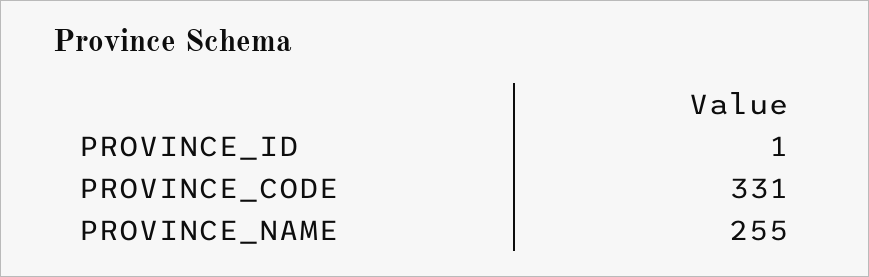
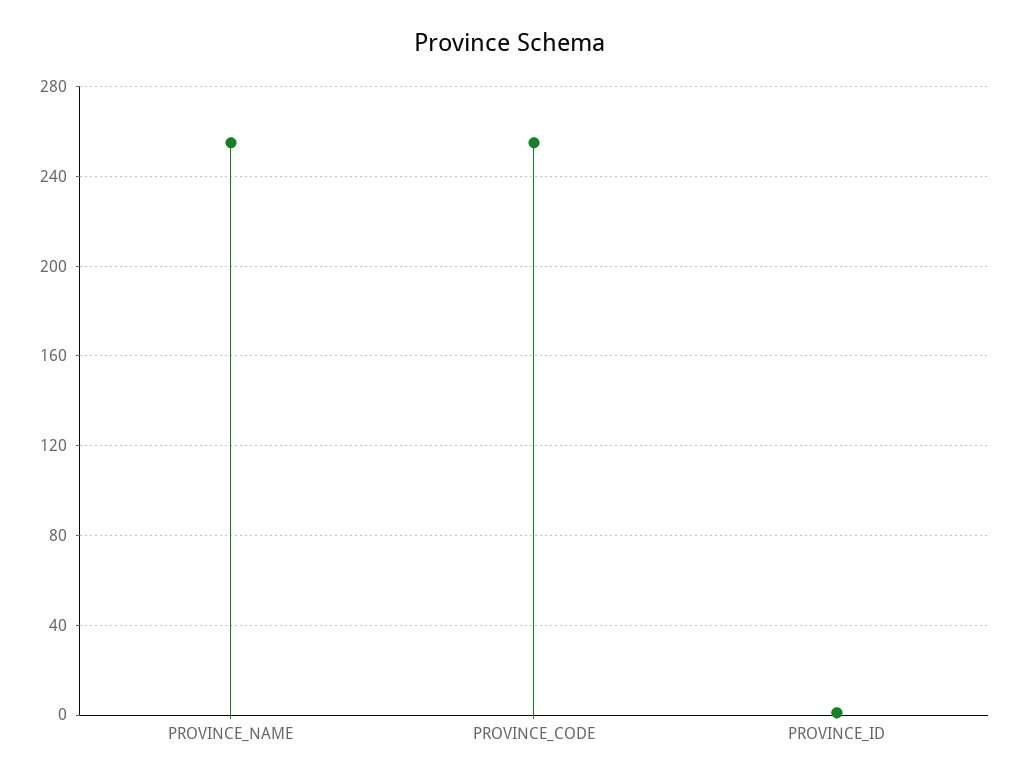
PROVINCE_CODE: 331 -> 255

